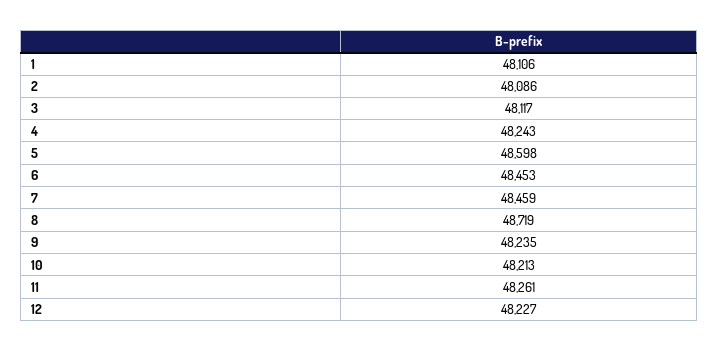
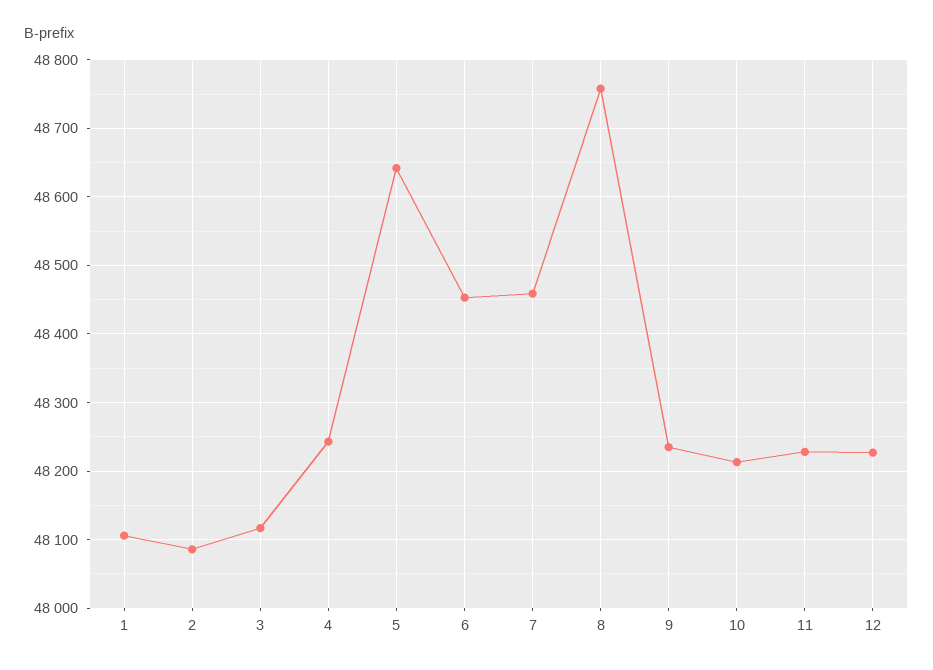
5: 48598 -> 48640
8: 48719 -> 48760
11: 48261 -> 48230

